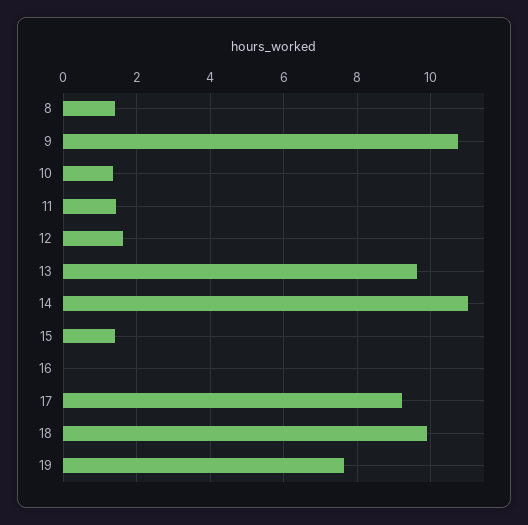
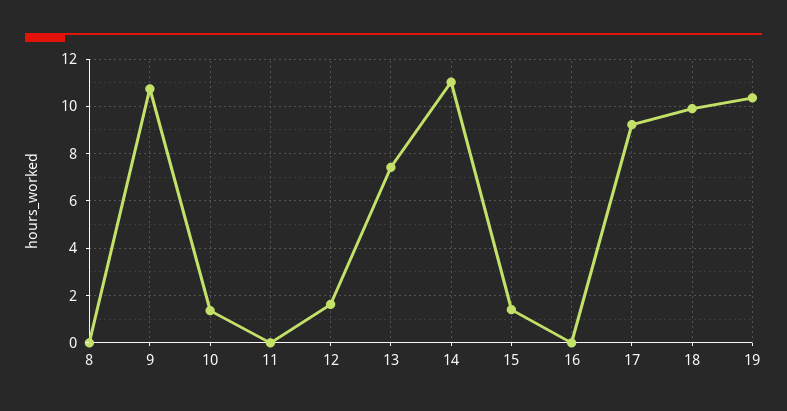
8: 1.4 -> 0
11: 1.4 -> 0
13: 9.6 -> 7.5
19: 7.6 -> 10.5

